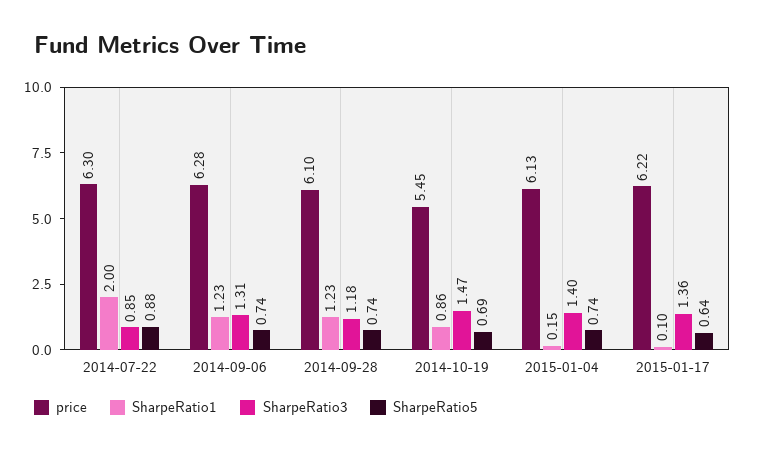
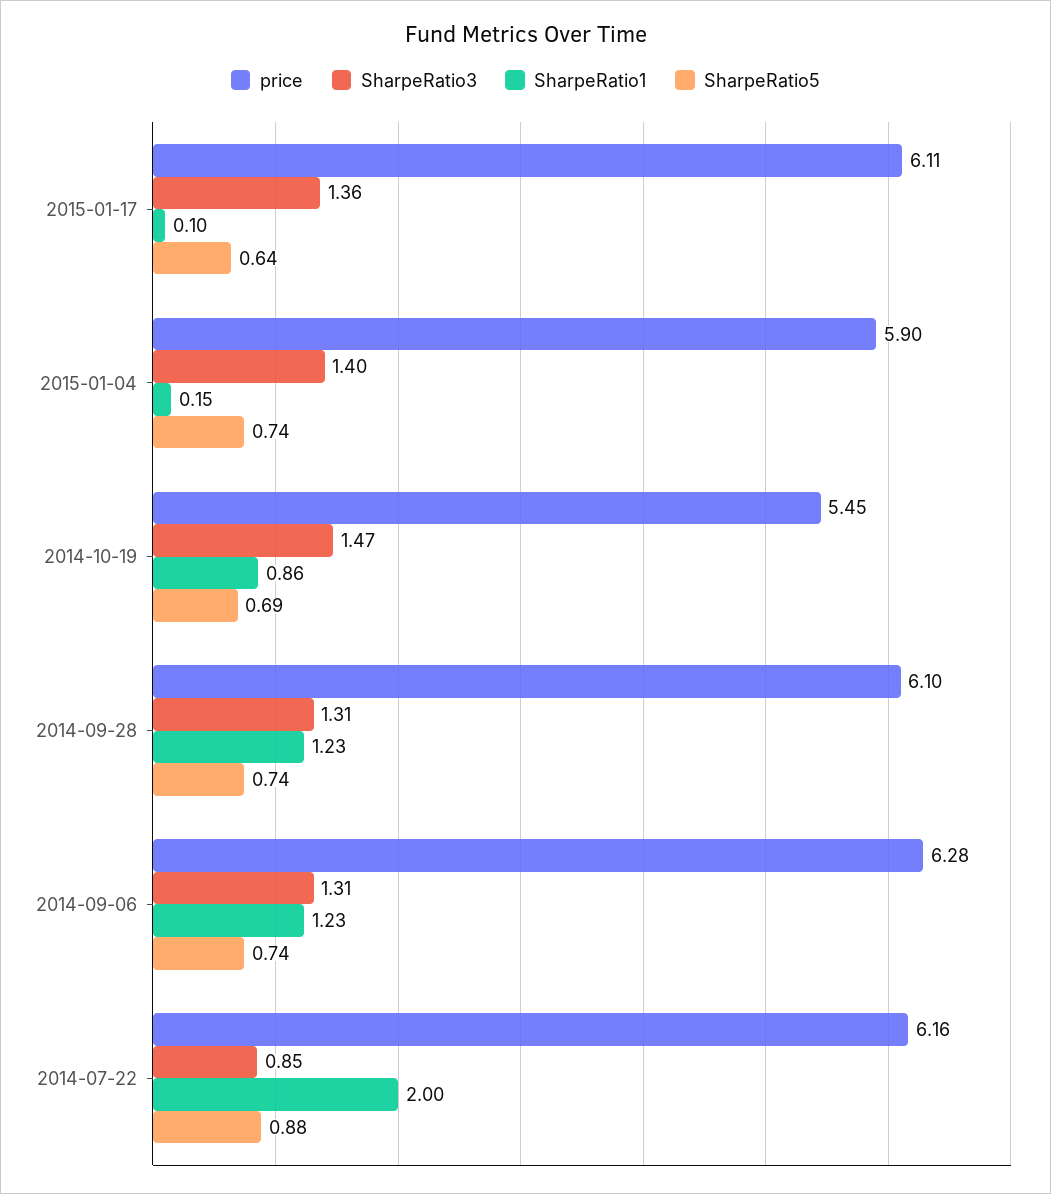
price, 2014-07-22: 6.3 -> 6.16
SharpeRatio3, 2014-09-28: 1.18 -> 1.31
price, 2015-01-04: 6.13 -> 5.9
price, 2015-01-17: 6.22 -> 6.11

